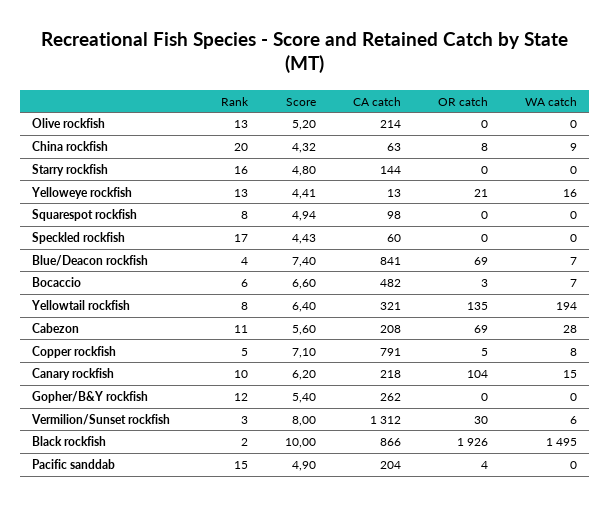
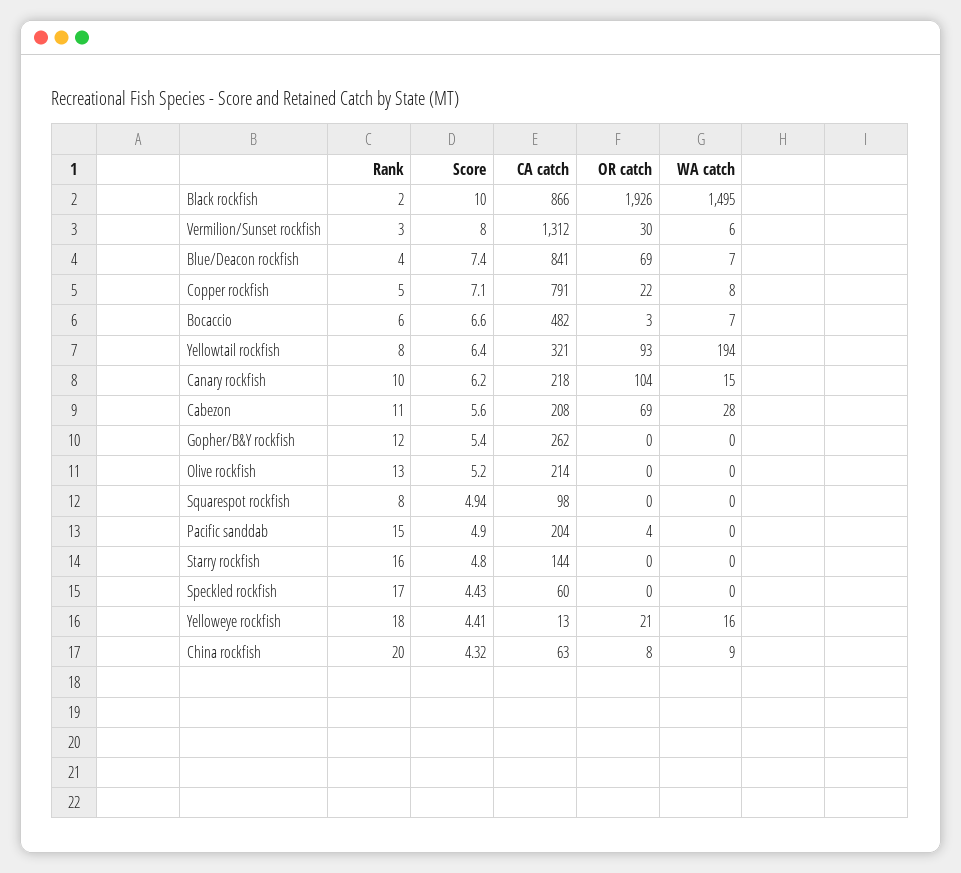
Rank, Yelloweye rockfish: 13 -> 18
OR catch, Yellowtail rockfish: 135 -> 93
OR catch, Copper rockfish: 5 -> 22

